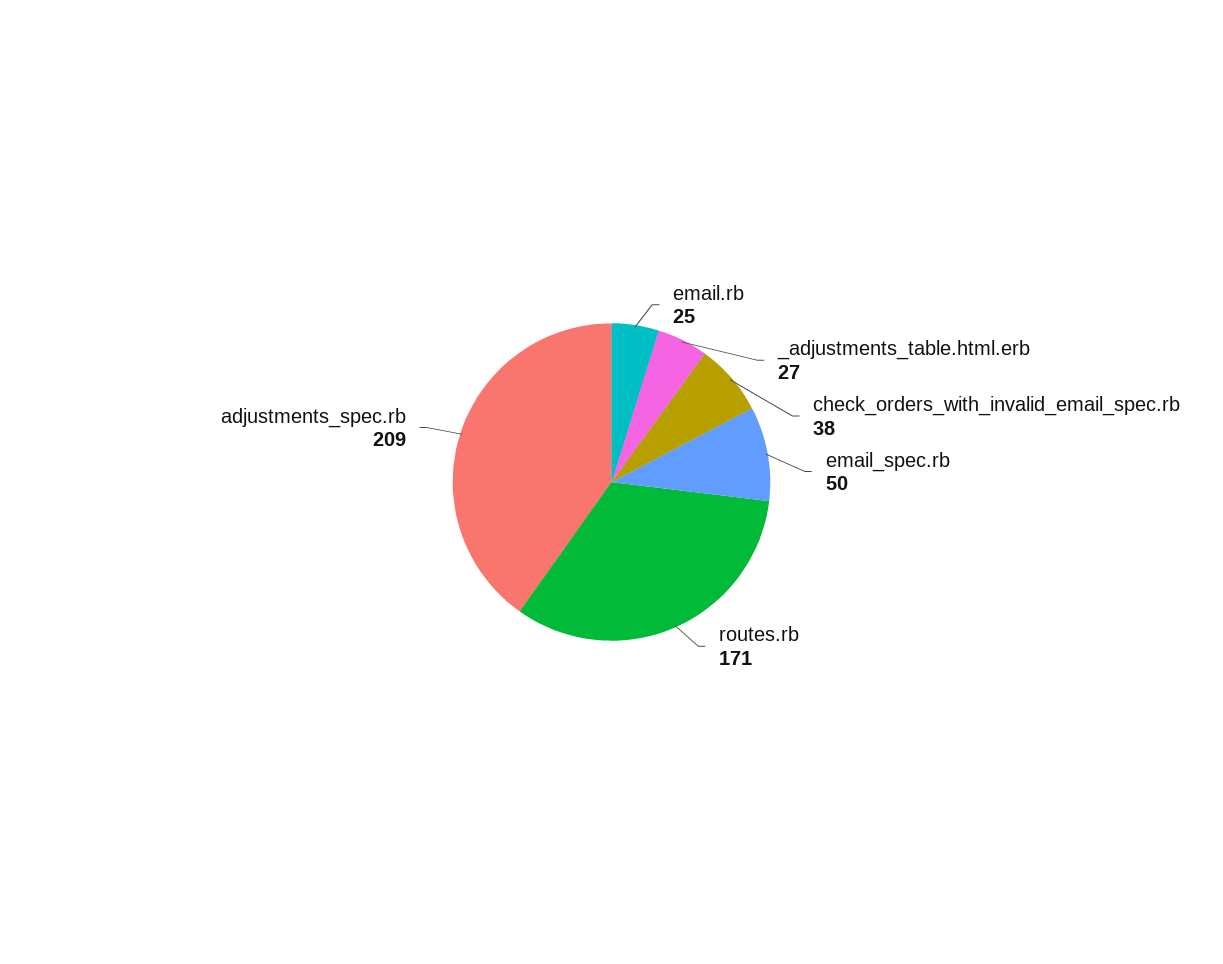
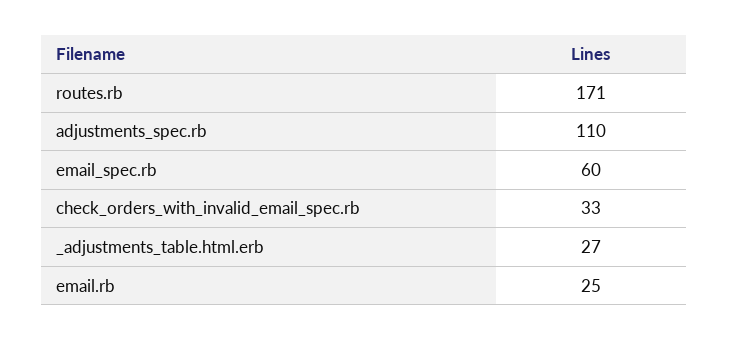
check_orders_with_invalid_email_spec.rb: 38 -> 33
email_spec.rb: 50 -> 60
adjustments_spec.rb: 209 -> 110

